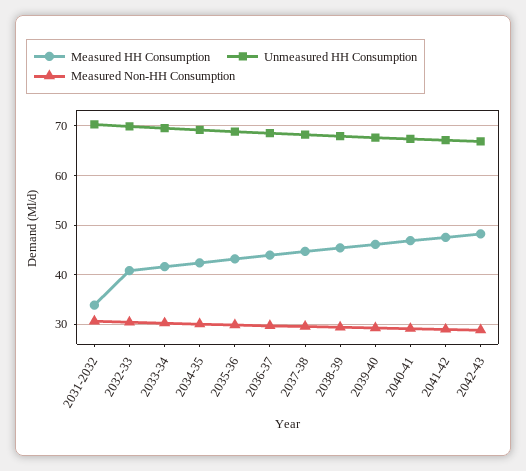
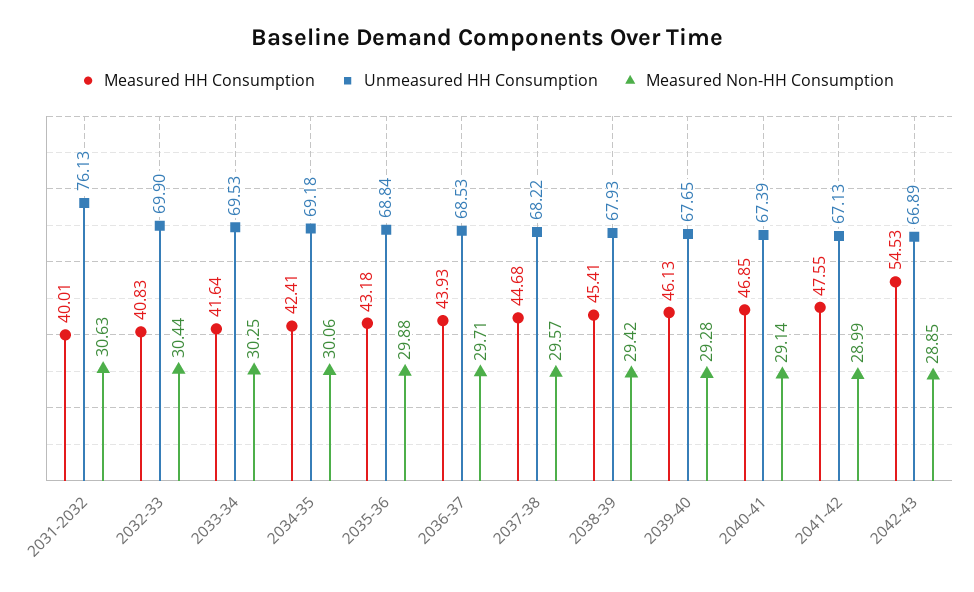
Measured HH Consumption, 2031-2032: 34 -> 40.01
Unmeasured HH Consumption, 2031-2032: 70 -> 76.13
Measured HH Consumption, 2042-43: 48 -> 54.53

